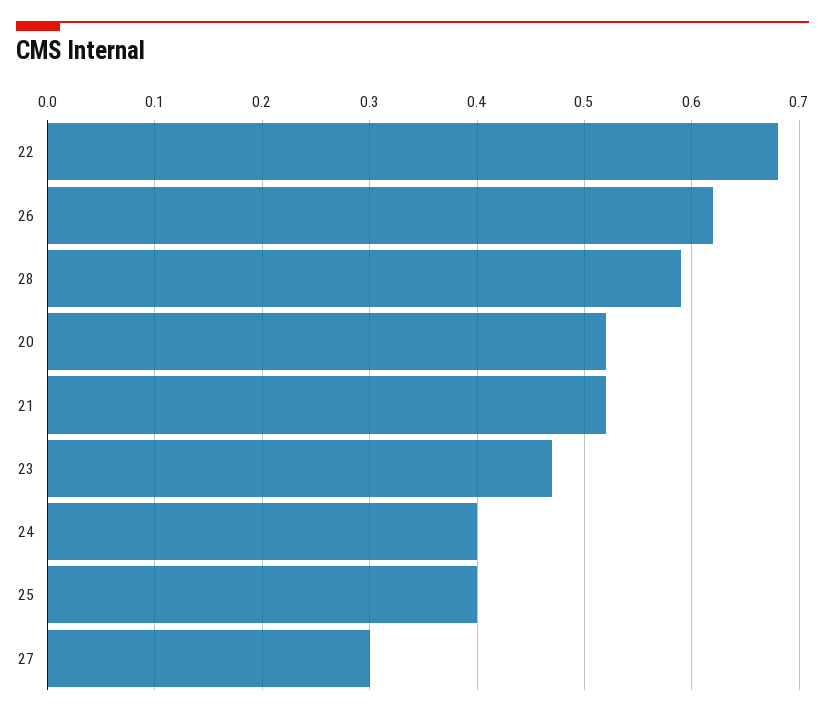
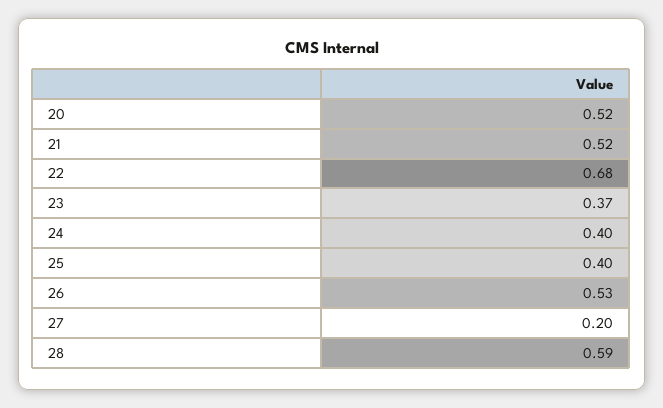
26: 0.62 -> 0.53
23: 0.47 -> 0.37
27: 0.3 -> 0.2

